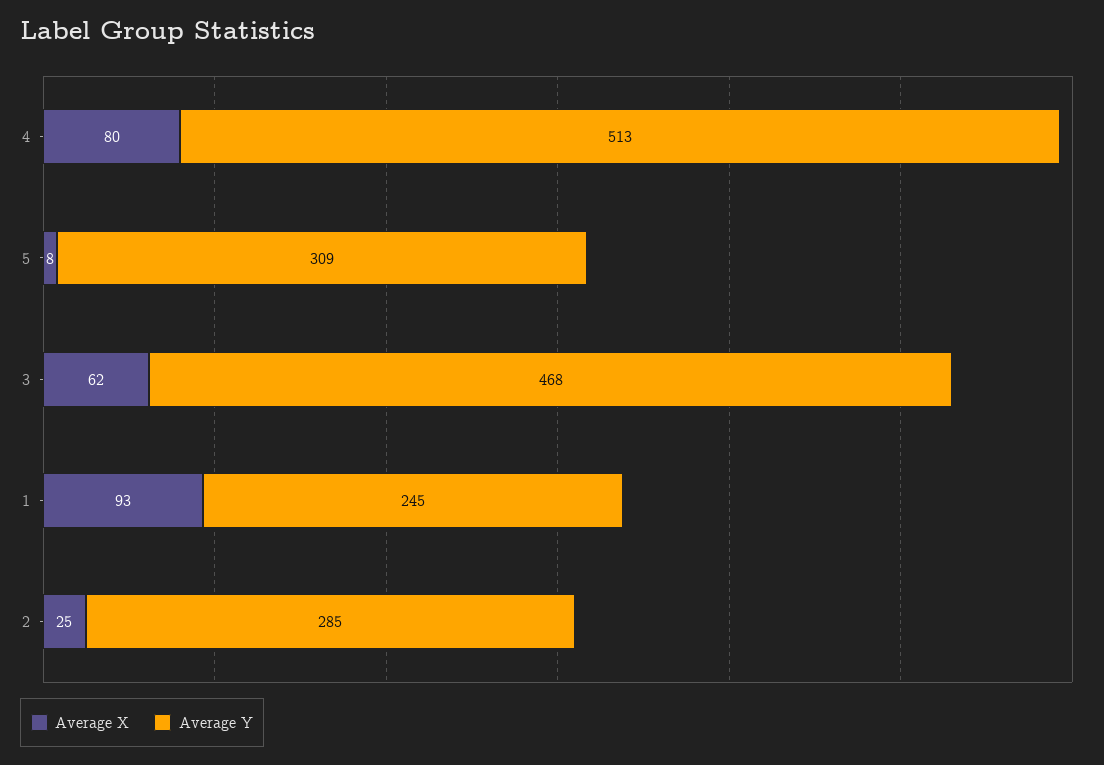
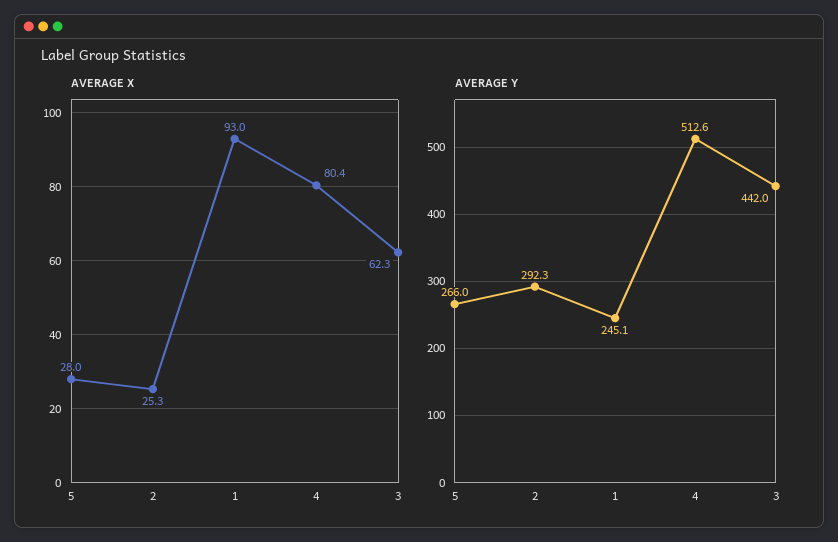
Average X, 5: 8 -> 28
Average Y, 5: 309 -> 266
Average Y, 3: 468 -> 442
Average Y, 2: 285 -> 292.3

